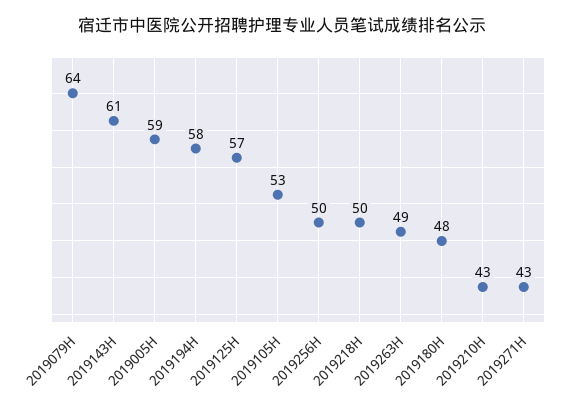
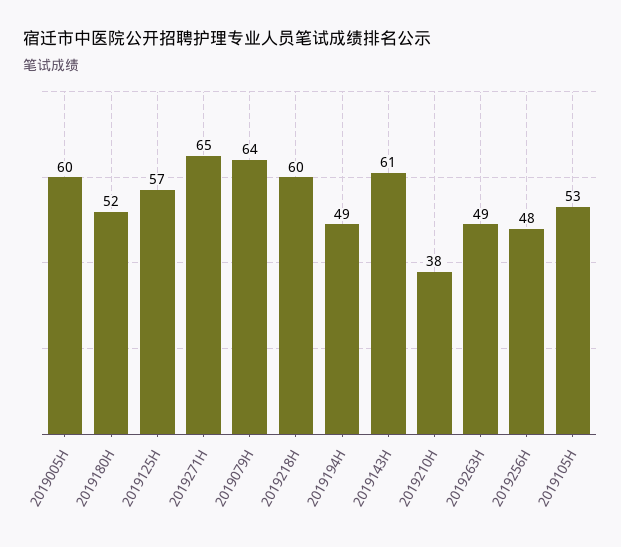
2019005H: 59 -> 60
2019194H: 58 -> 49
2019256H: 50 -> 48
2019218H: 50 -> 60
2019180H: 48 -> 52
2019210H: 43 -> 38
2019271H: 43 -> 65

